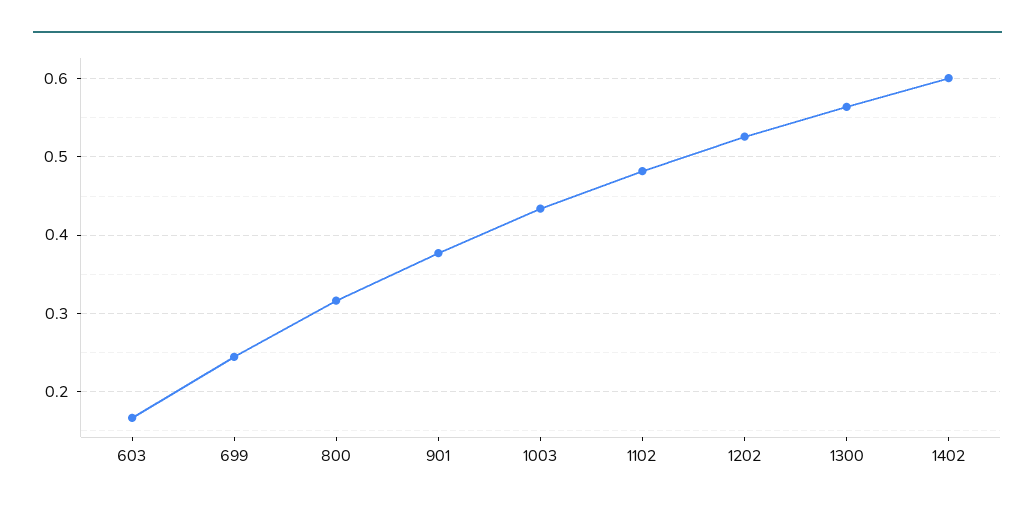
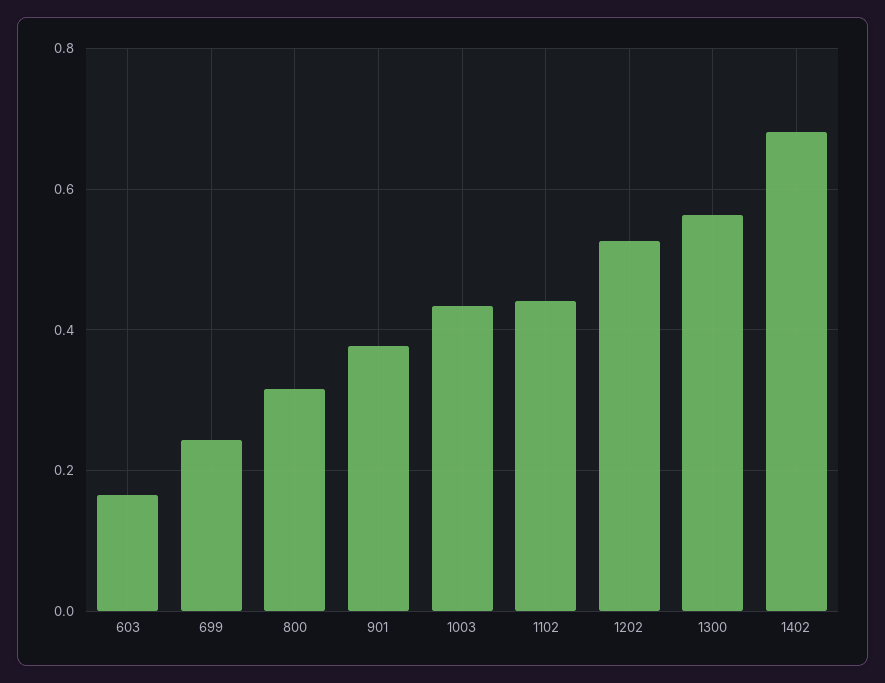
1102: 0.48 -> 0.44
1402: 0.6 -> 0.68

